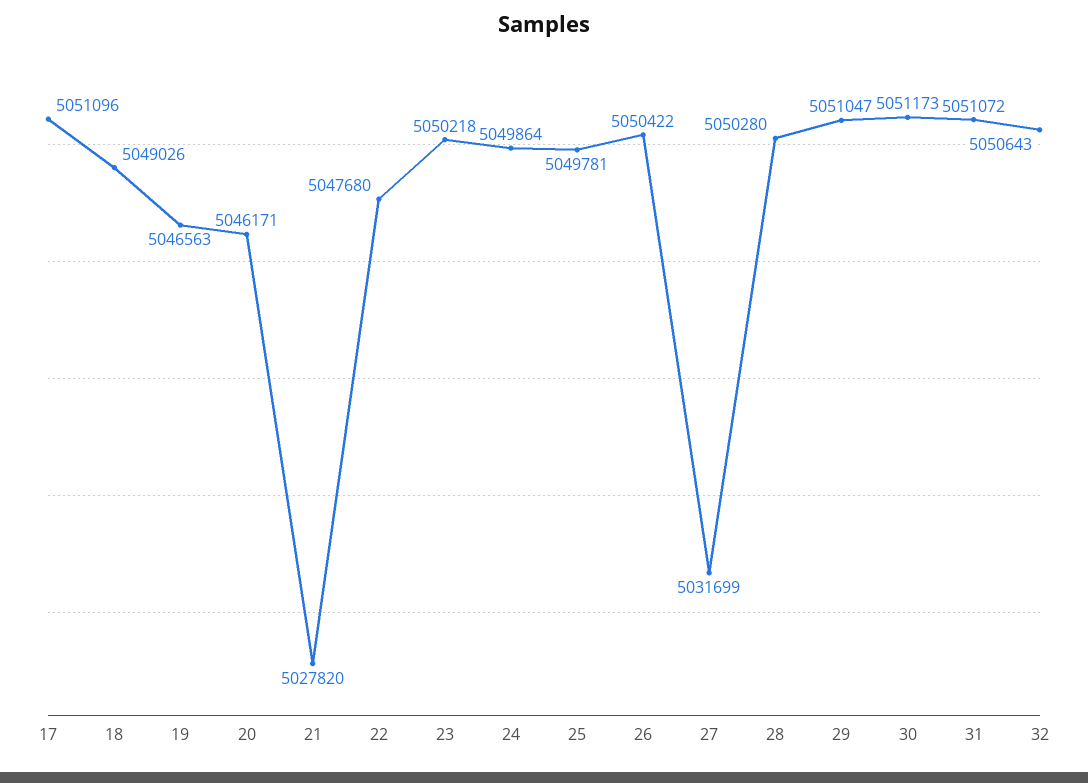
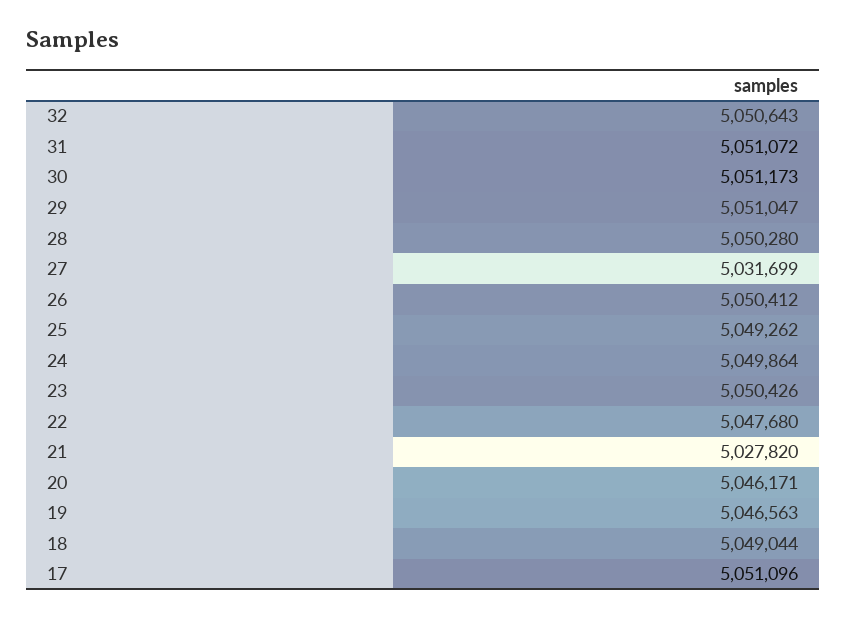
18: 5049026 -> 5049044
23: 5050218 -> 5050426
25: 5049781 -> 5049262
26: 5050422 -> 5050412

